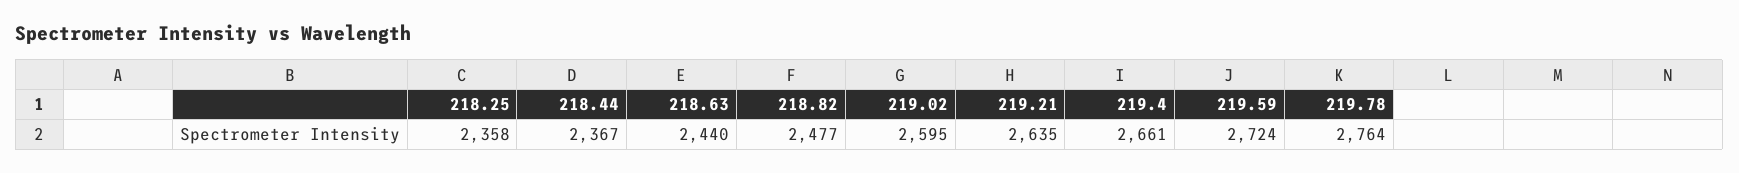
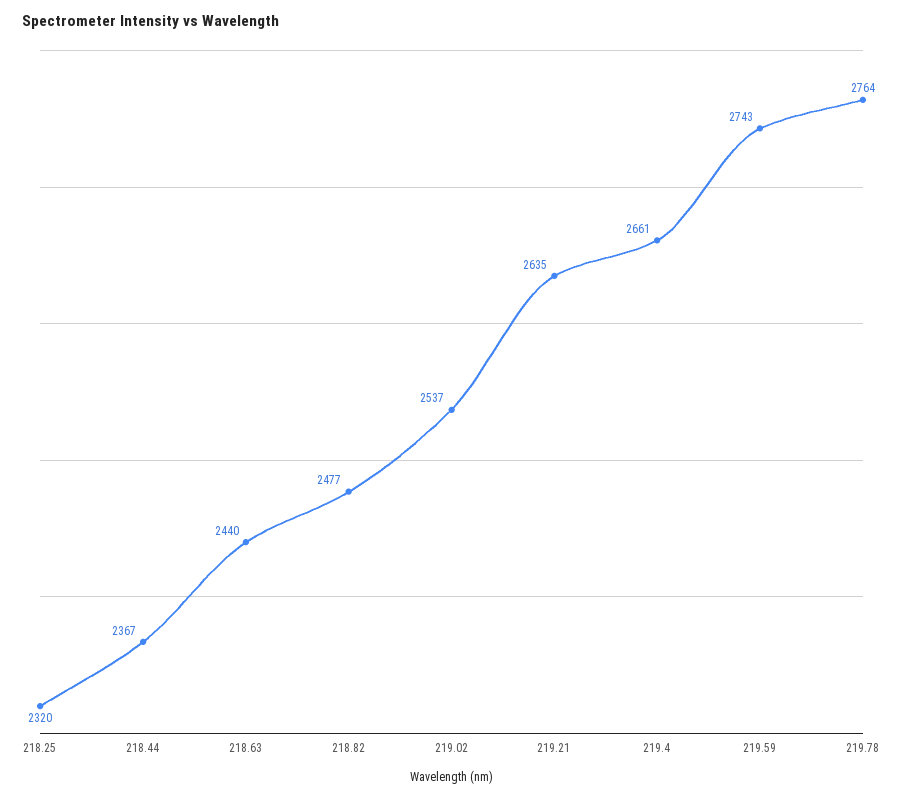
218.25: 2358 -> 2320
219.02: 2595 -> 2537
219.59: 2724 -> 2743

